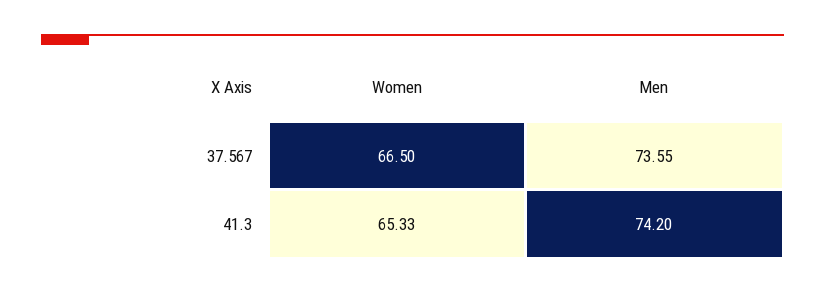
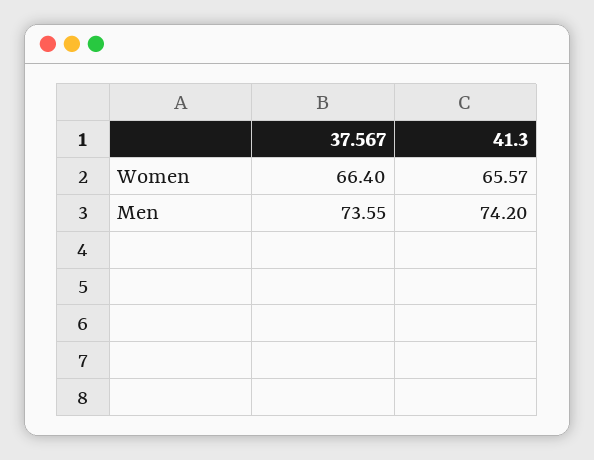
Women, 37.567: 66.5 -> 66.4
Women, 41.3: 65.33 -> 65.57

